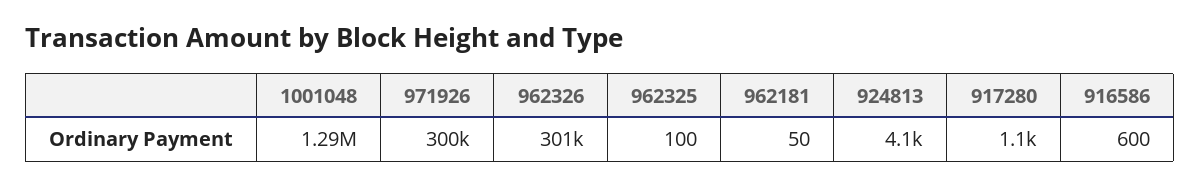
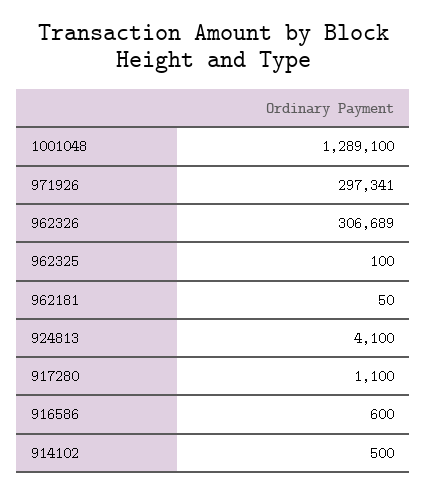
971926: 300000 -> 297341
962326: 301000 -> 306689
914102: none -> 500

